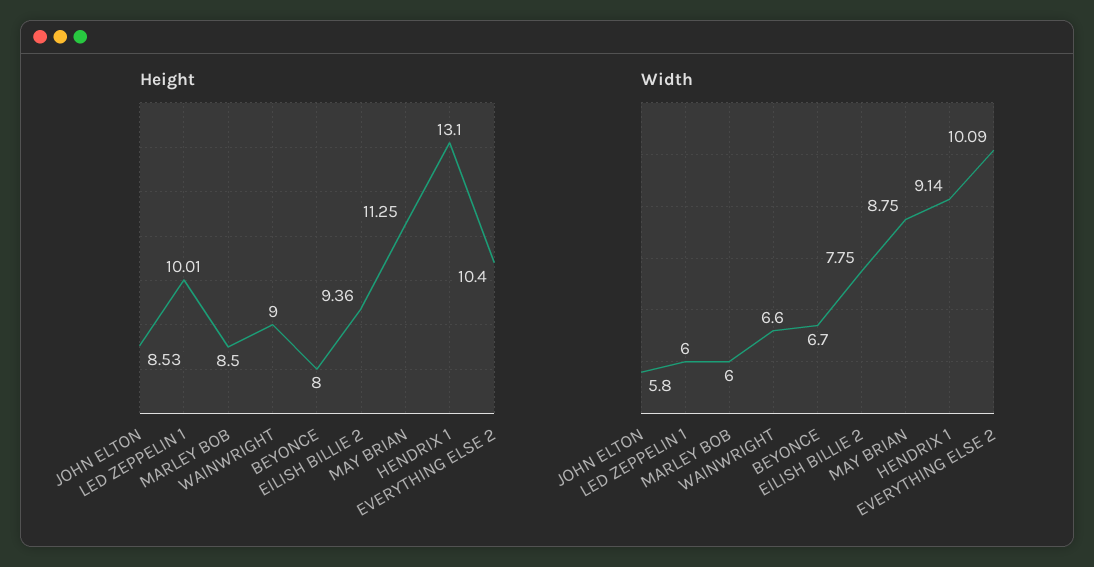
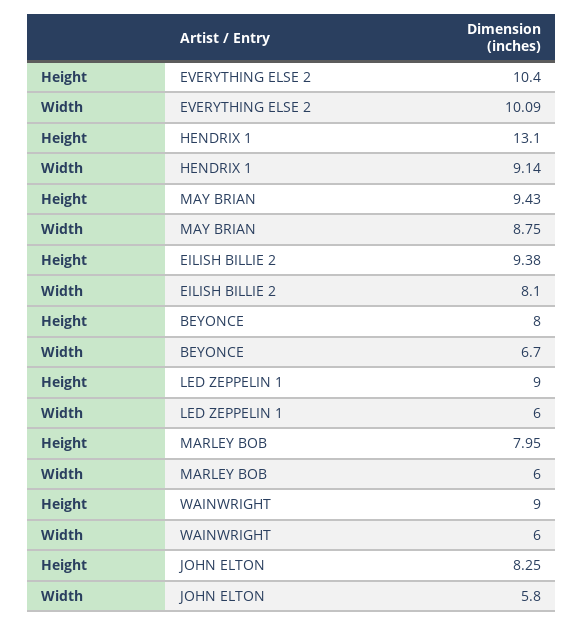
Height, JOHN ELTON: 8.53 -> 8.25
Height, LED ZEPPELIN 1: 10.01 -> 9
Height, MARLEY BOB: 8.5 -> 7.95
Height, EILISH BILLIE 2: 9.36 -> 9.38
Height, MAY BRIAN: 11.25 -> 9.43
Width, WAINWRIGHT: 6.6 -> 6
Width, EILISH BILLIE 2: 7.75 -> 8.1

